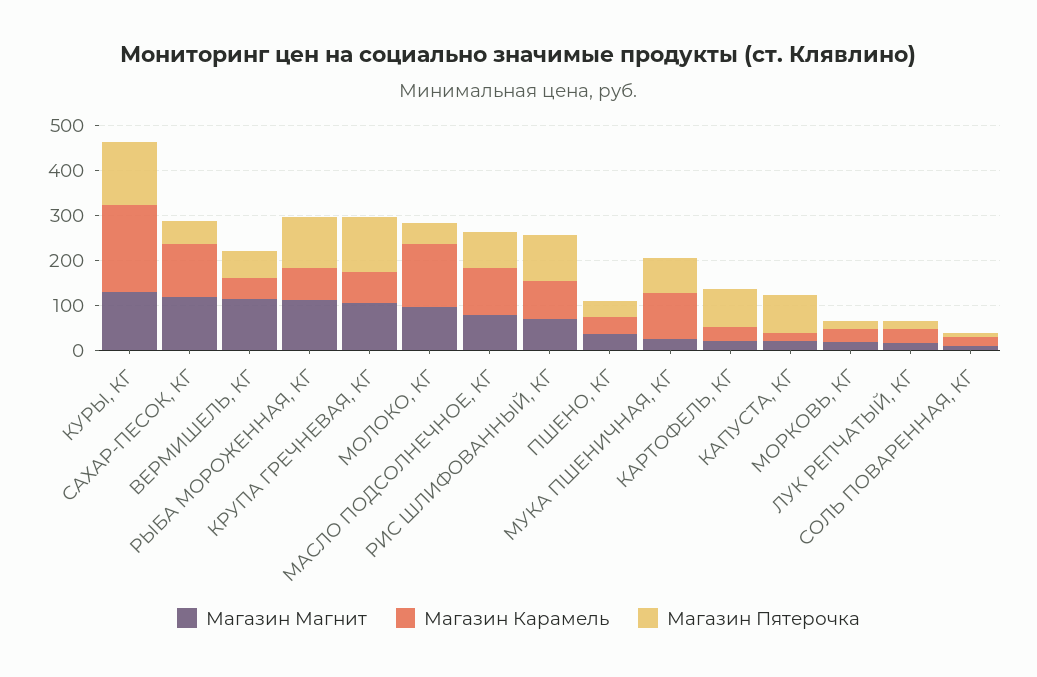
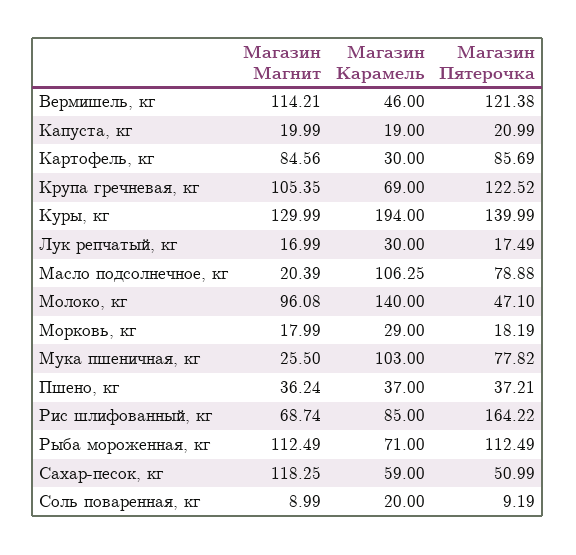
Магазин Карамель, САХАР-ПЕСОК, КГ: 120 -> 59
Магазин Пятерочка, ВЕРМИШЕЛЬ, КГ: 60 -> 121.38
Магазин Магнит, МАСЛО ПОДСОЛНЕЧНОЕ, КГ: 80 -> 20.39
Магазин Пятерочка, РИС ШЛИФОВАННЫЙ, КГ: 100 -> 164.22
Магазин Магнит, КАРТОФЕЛЬ, КГ: 20 -> 84.56
Магазин Пятерочка, КАПУСТА, КГ: 80 -> 20.99

